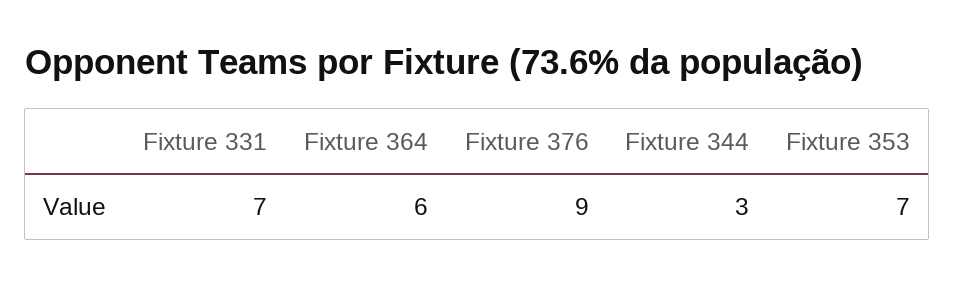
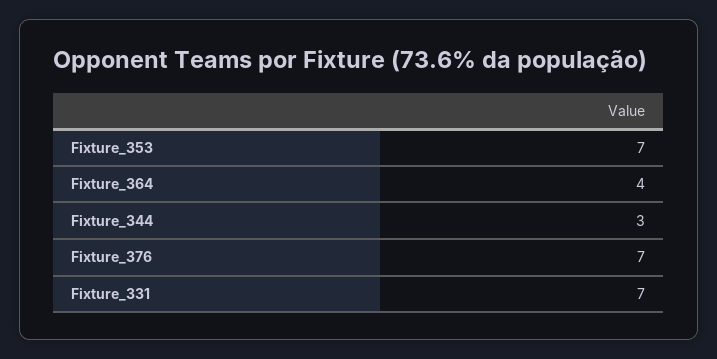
Fixture 364: 6 -> 4
Fixture 376: 9 -> 7

